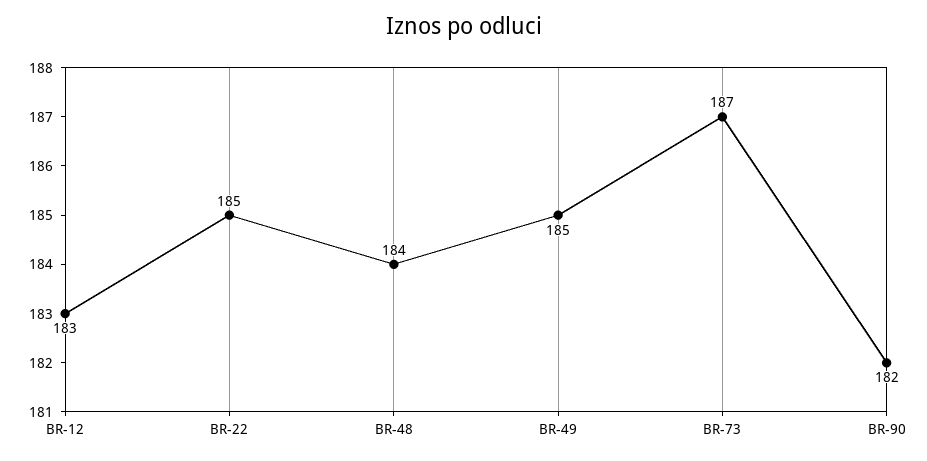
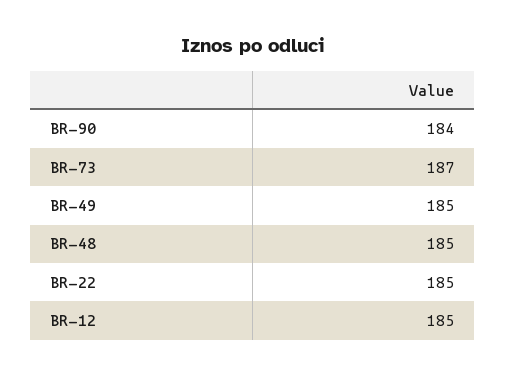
BR-12: 183 -> 185
BR-48: 184 -> 185
BR-90: 182 -> 184

